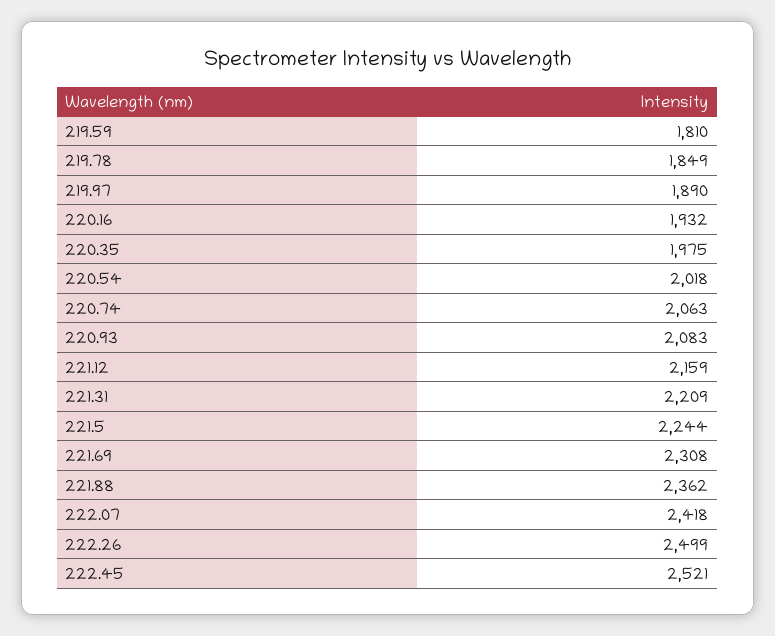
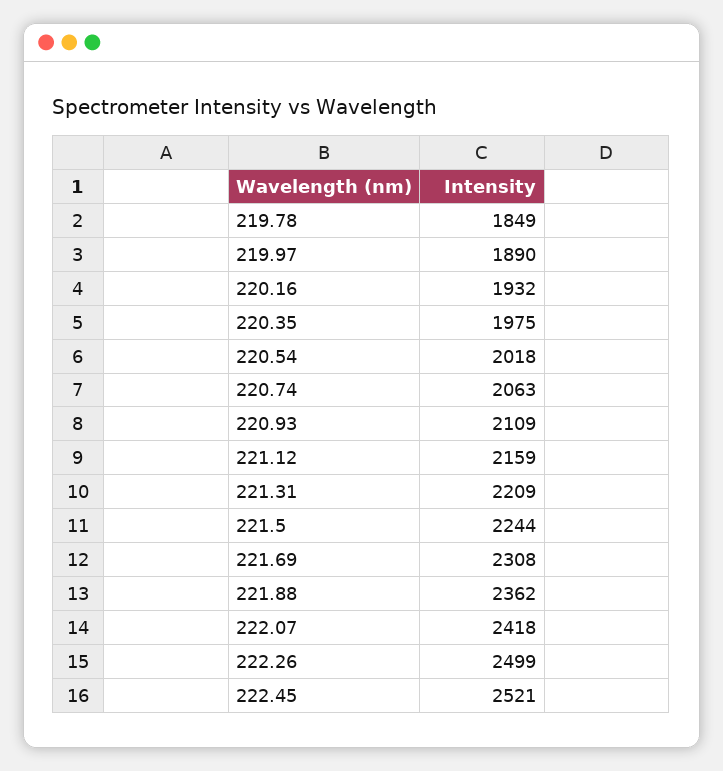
219.59: 1810 -> none
220.93: 2083 -> 2109

